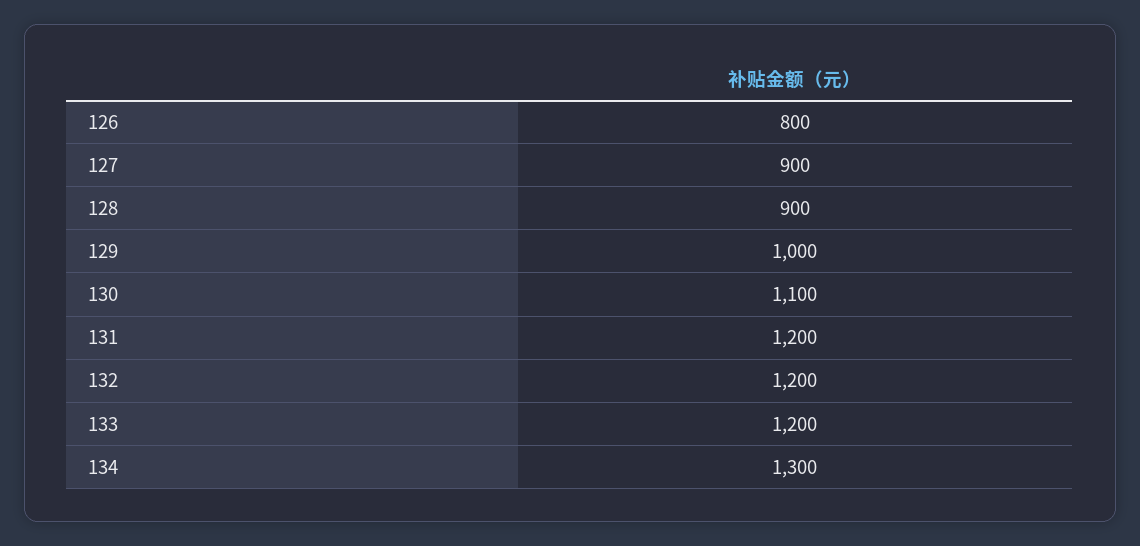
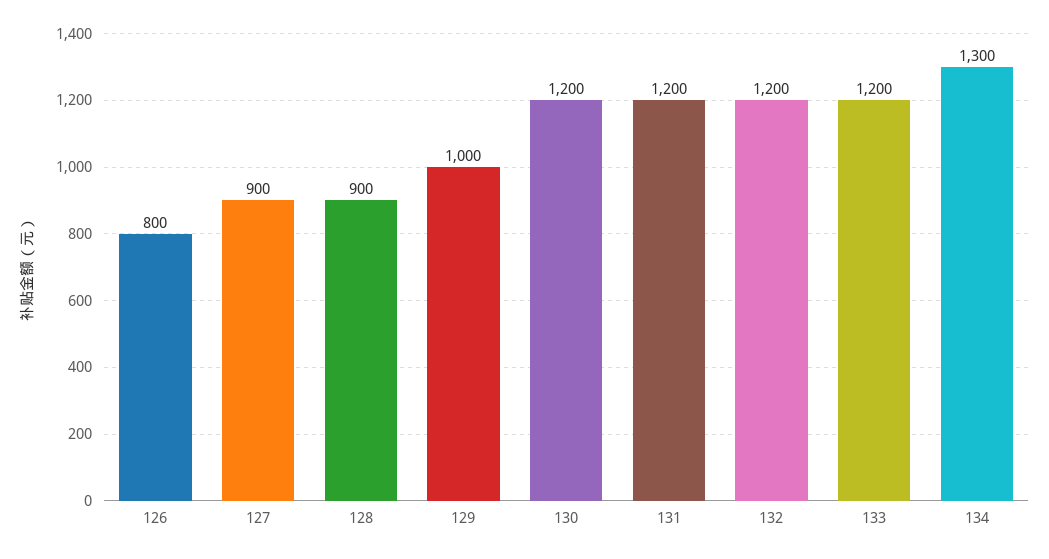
130: 1100 -> 1200

